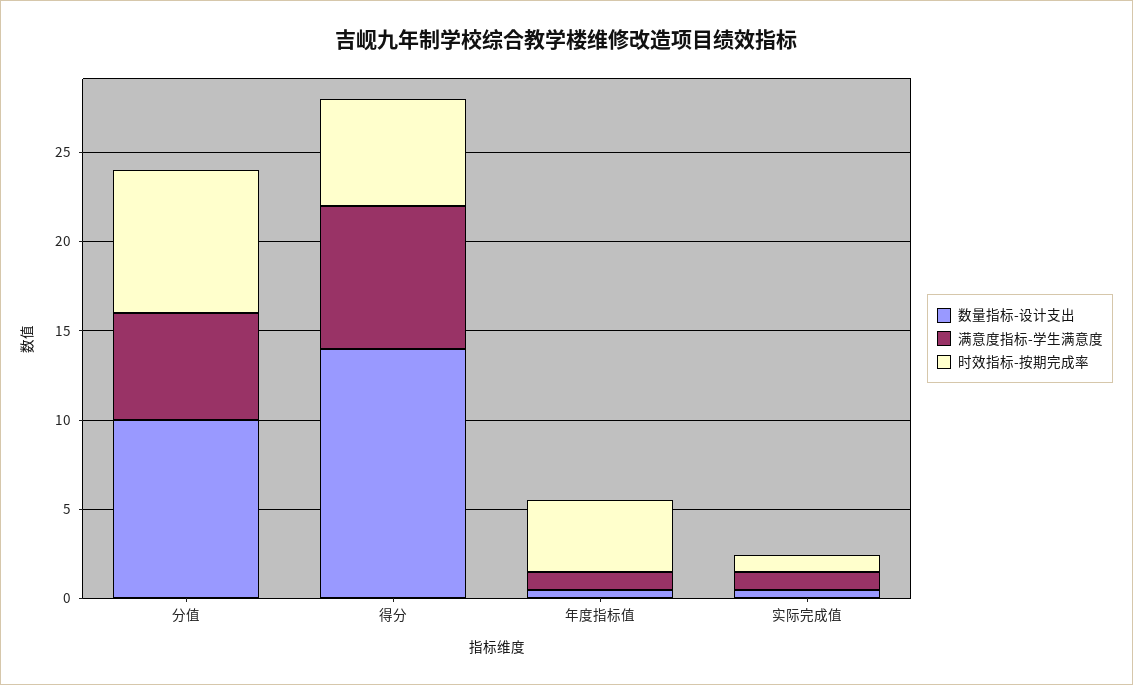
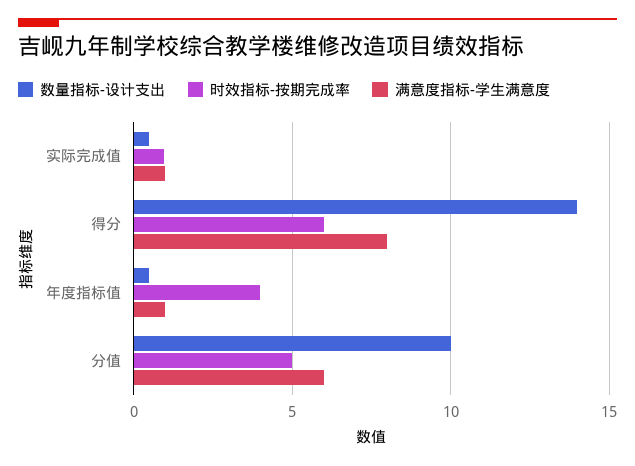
时效指标-按期完成率, 分值: 8 -> 5

